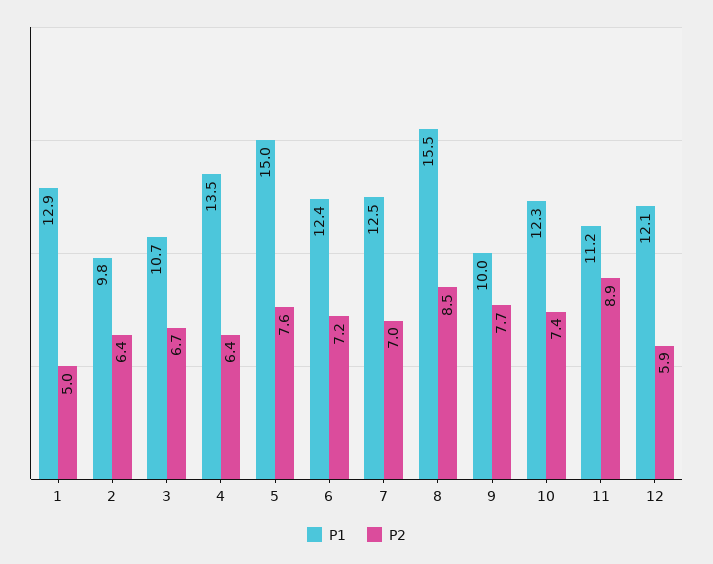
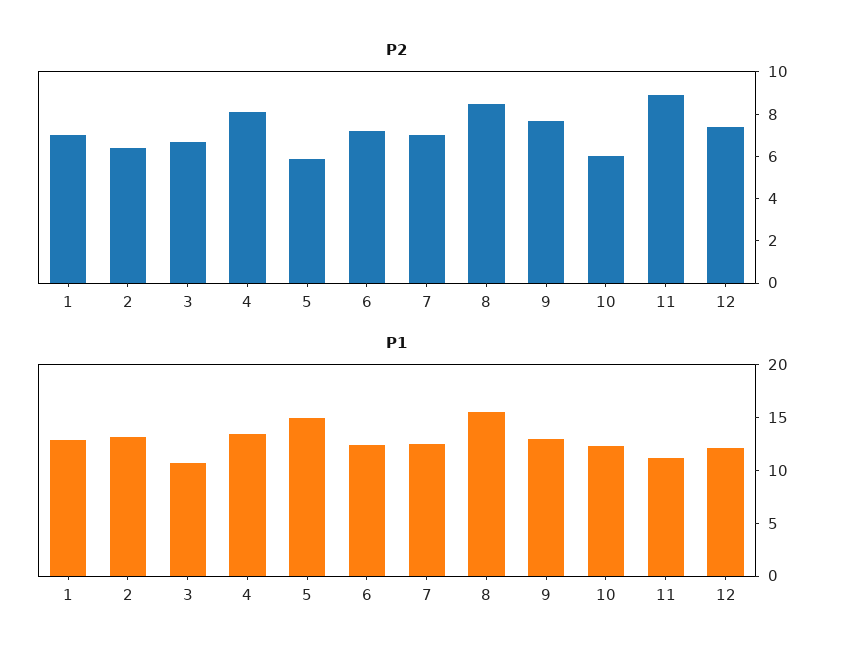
P2, 1: 5 -> 7
P1, 2: 9.8 -> 13
P2, 4: 6.4 -> 8
P2, 5: 7.6 -> 6
P1, 9: 10 -> 13
P2, 10: 7.4 -> 6
P2, 12: 5.9 -> 7.5

